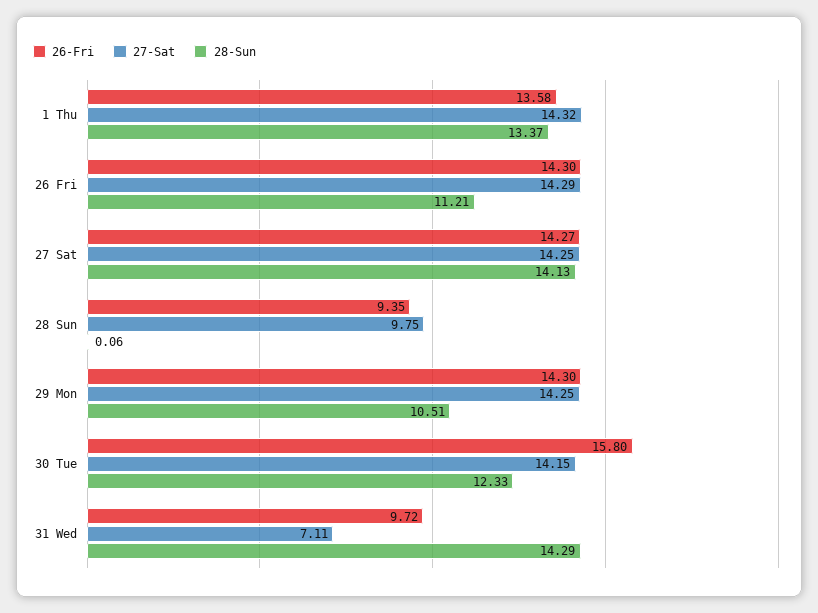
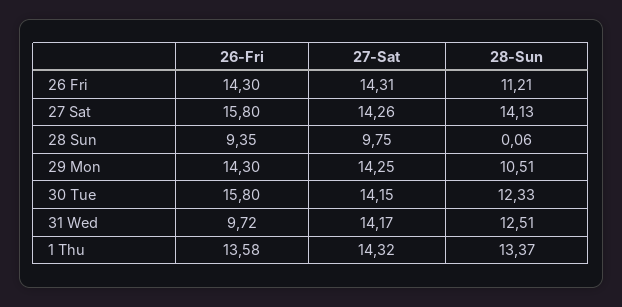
27-Sat, 26 Fri: 14.29 -> 14.31
26-Fri, 27 Sat: 14.27 -> 15.8
27-Sat, 27 Sat: 14.25 -> 14.26
27-Sat, 31 Wed: 7.11 -> 14.17
28-Sun, 31 Wed: 14.29 -> 12.51

